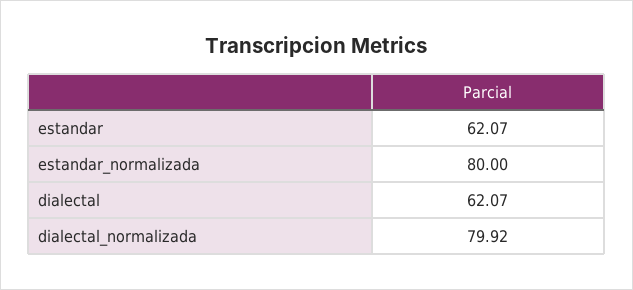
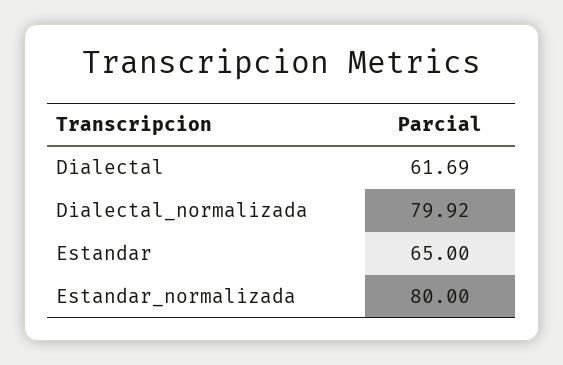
estandar: 62.07 -> 65
dialectal: 62.07 -> 61.69

